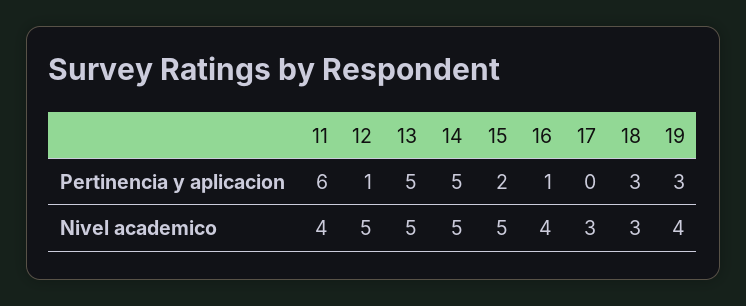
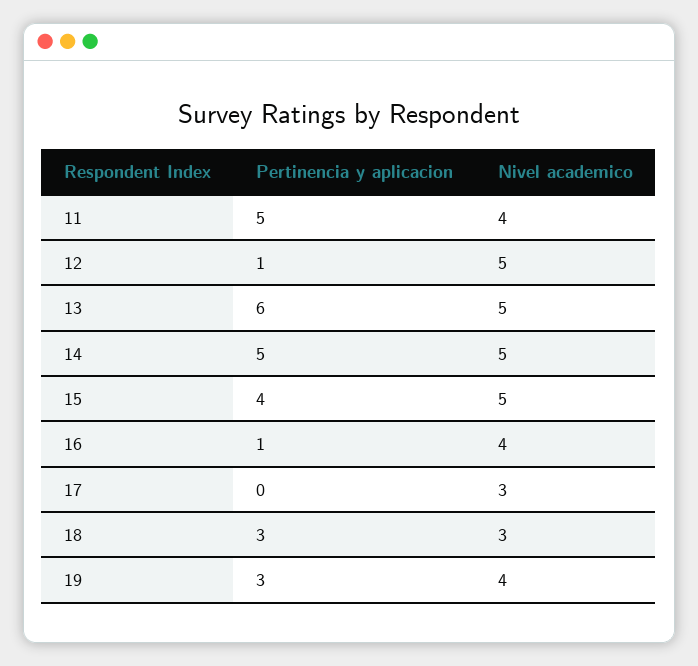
11, Pertinencia y aplicacion: 6 -> 5
13, Pertinencia y aplicacion: 5 -> 6
15, Pertinencia y aplicacion: 2 -> 4

